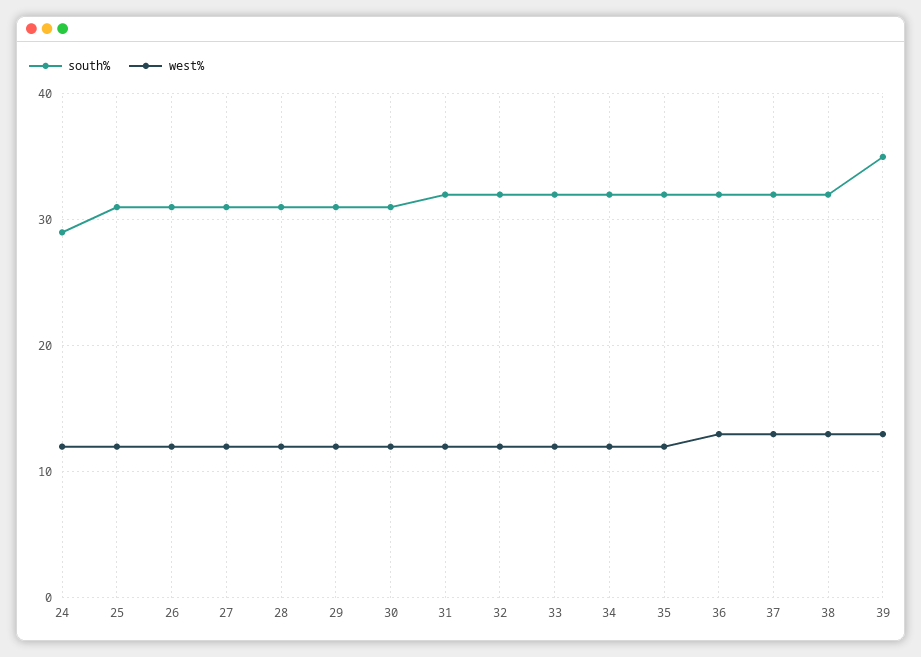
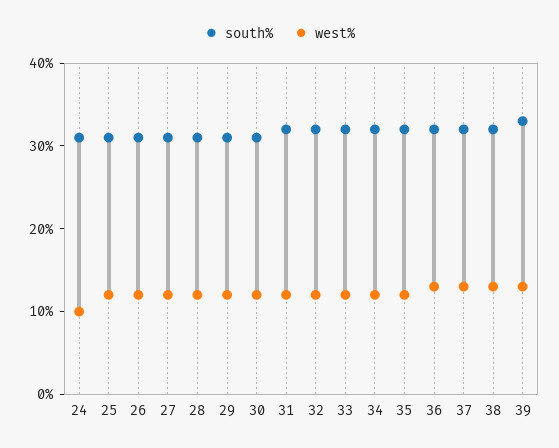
south%, 24: 29 -> 31
west%, 24: 12 -> 10
south%, 39: 35 -> 33

